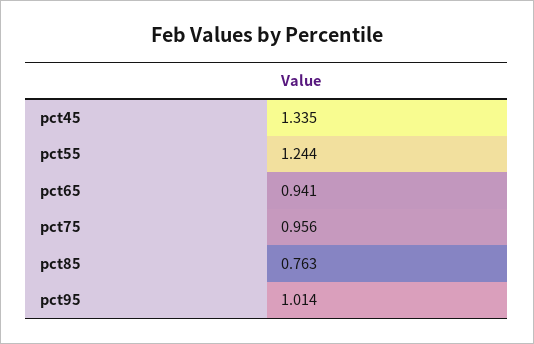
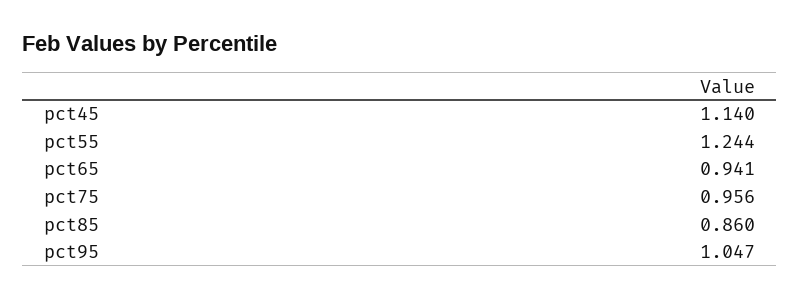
pct45: 1.335 -> 1.14
pct85: 0.763 -> 0.86
pct95: 1.014 -> 1.047

